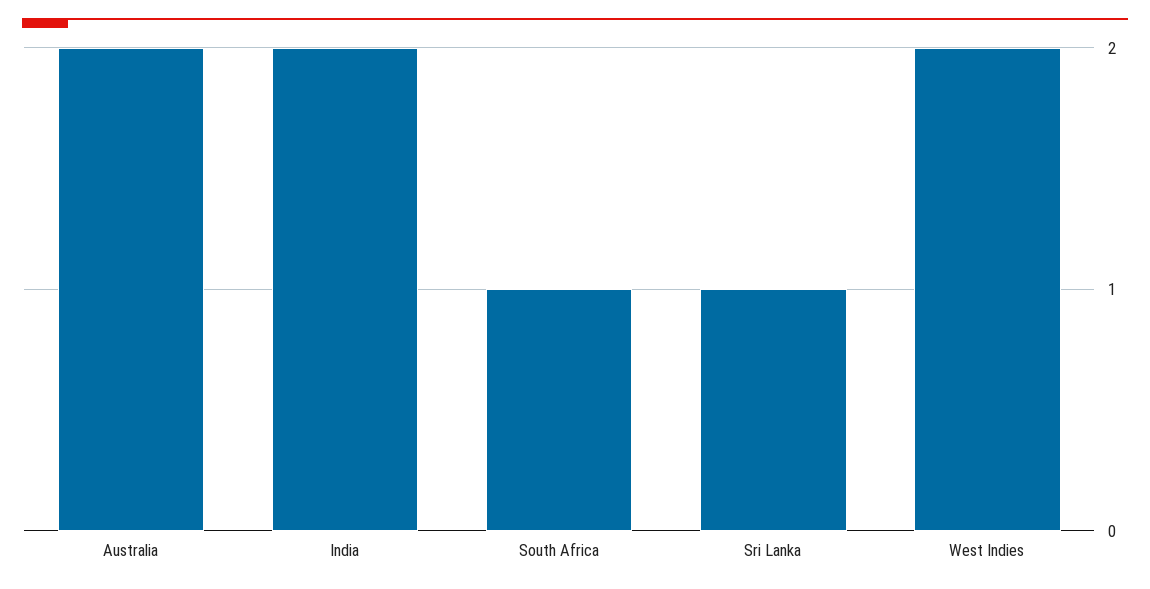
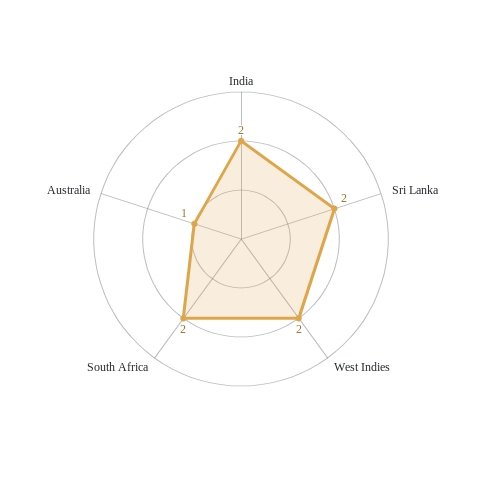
Australia: 2 -> 1
South Africa: 1 -> 2
Sri Lanka: 1 -> 2

